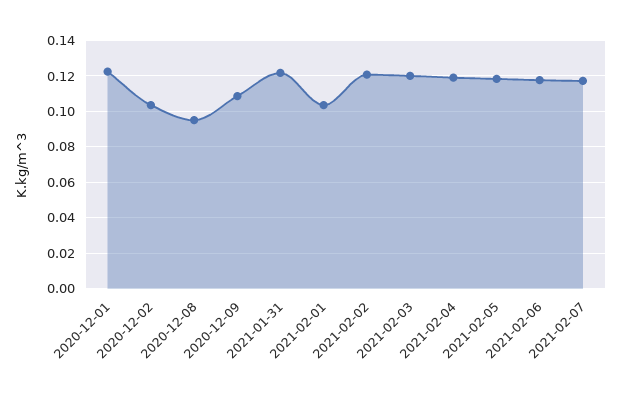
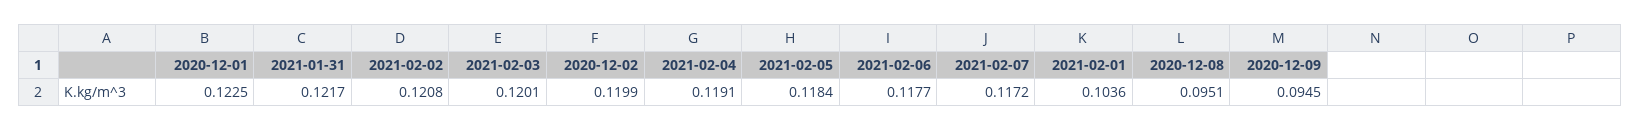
2020-12-02: 0.105 -> 0.1199
2020-12-09: 0.11 -> 0.0945

